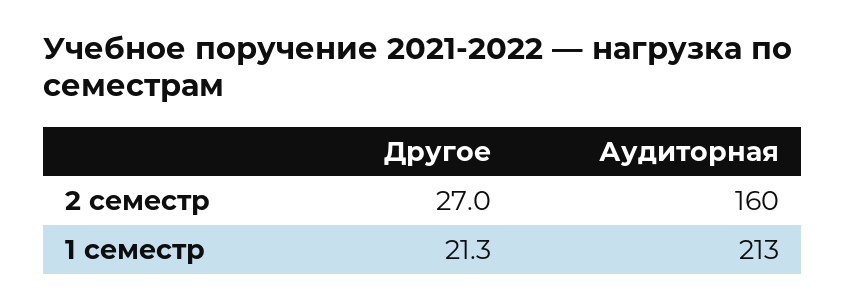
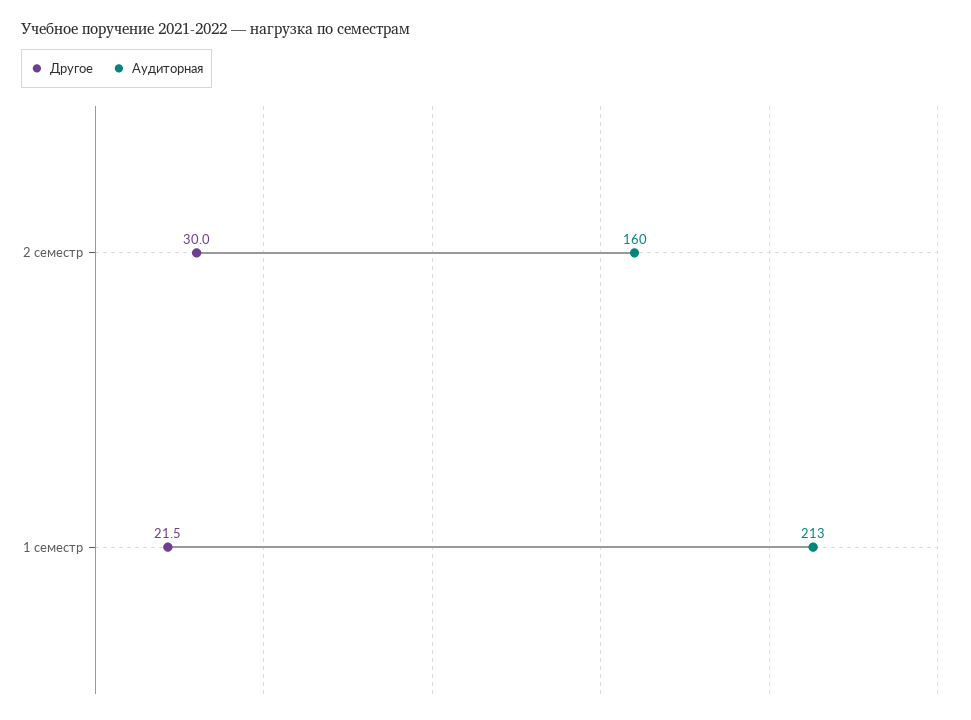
Другое, 2 семестр: 27 -> 30
Другое, 1 семестр: 21.3 -> 21.5

